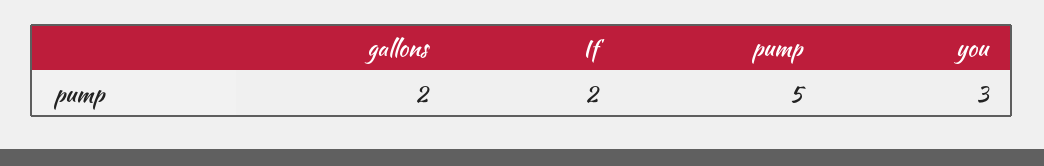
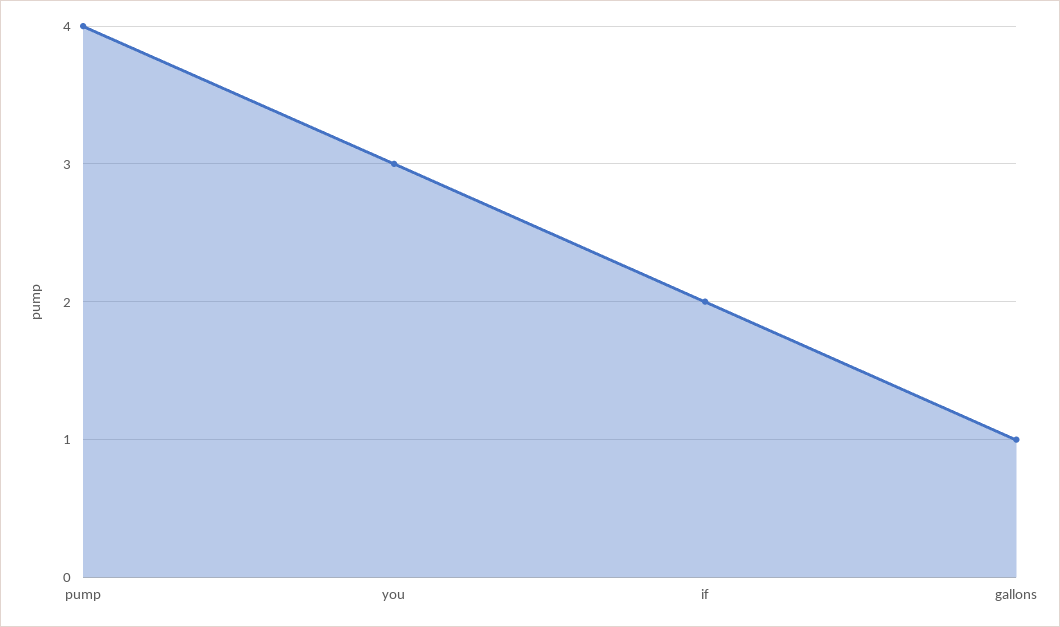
gallons: 2 -> 1
pump: 5 -> 4

